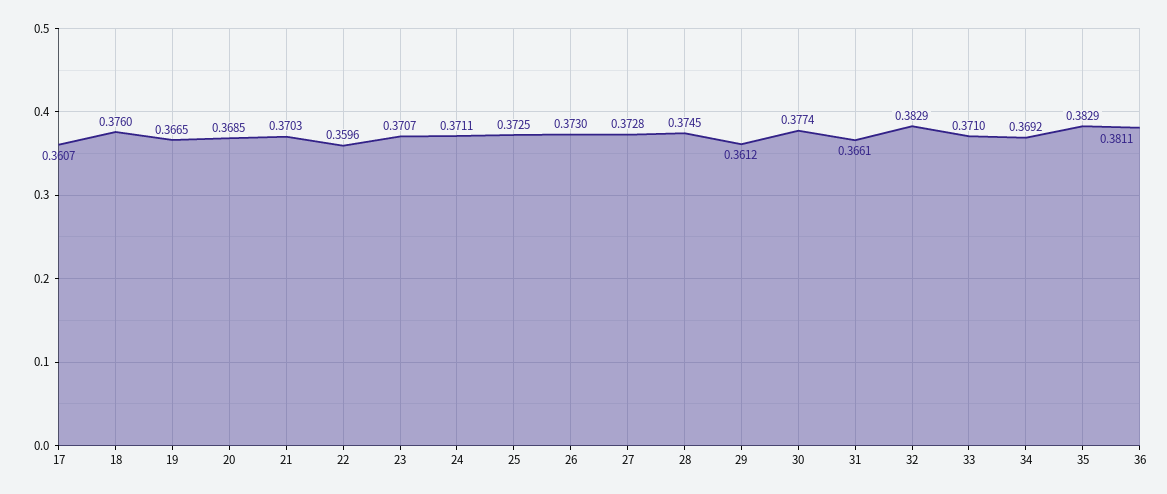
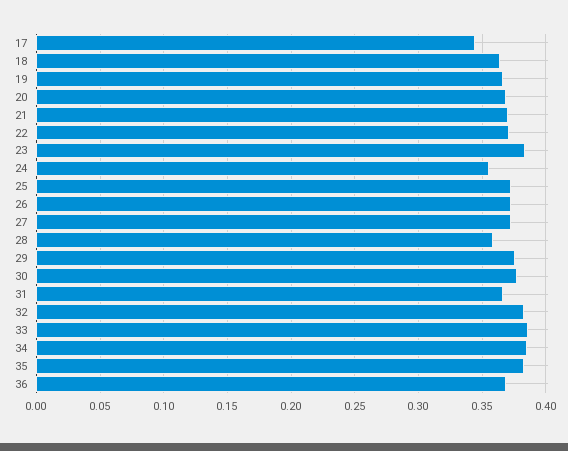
17: 0.3607 -> 0.345
18: 0.376 -> 0.365
22: 0.3596 -> 0.37
23: 0.3707 -> 0.385
24: 0.3711 -> 0.355
28: 0.3745 -> 0.36
29: 0.3612 -> 0.375
33: 0.371 -> 0.385
34: 0.3692 -> 0.385
36: 0.3811 -> 0.37

